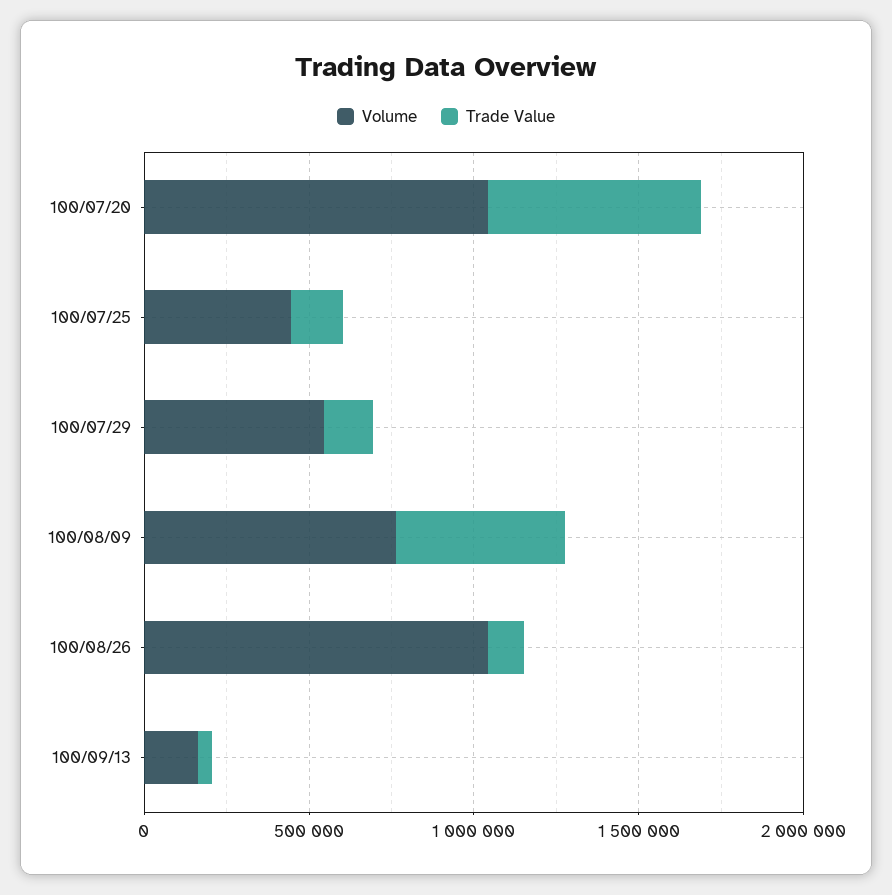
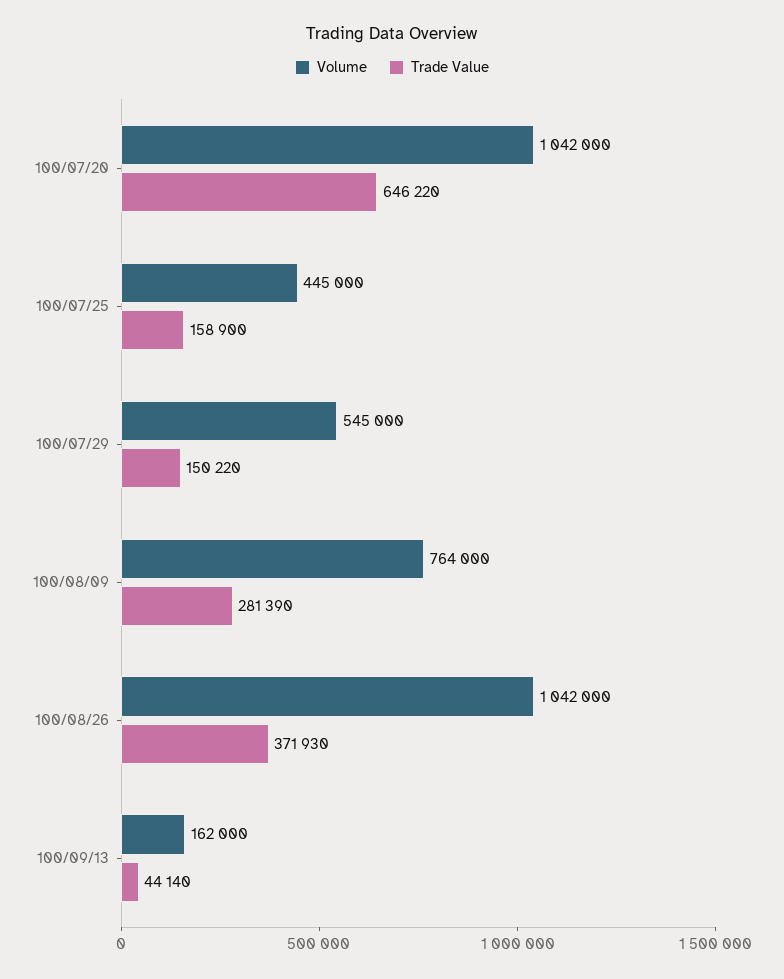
Trade Value, 100/08/09: 500000 -> 281390
Trade Value, 100/08/26: 100000 -> 371930

